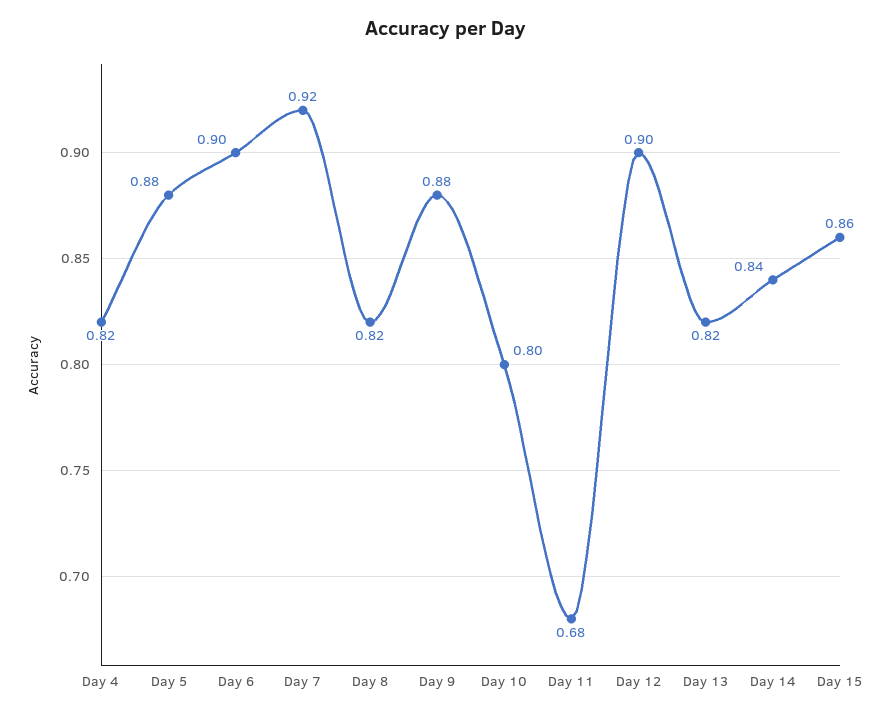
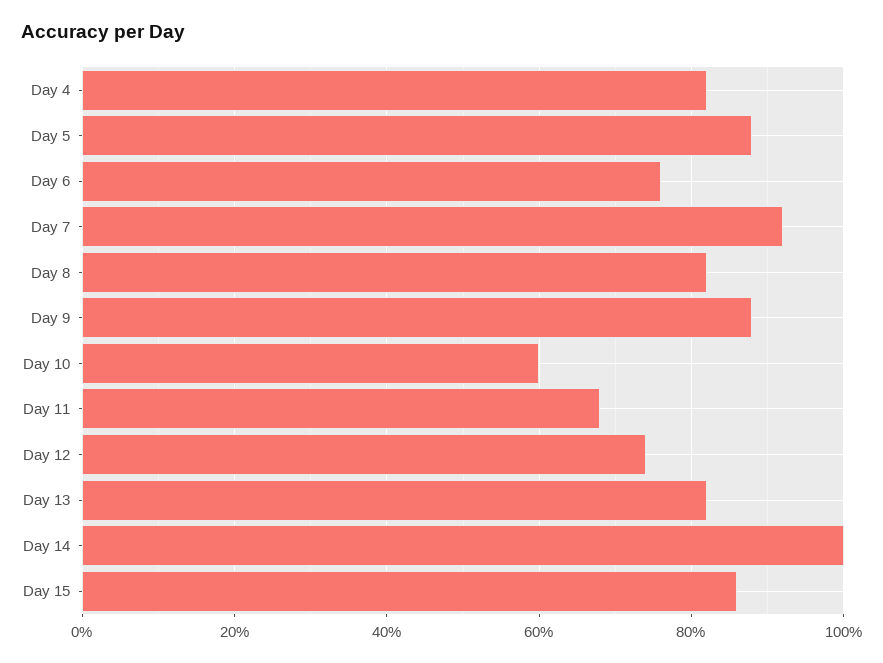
Day 6: 0.9 -> 0.75
Day 10: 0.8 -> 0.6
Day 12: 0.9 -> 0.75
Day 14: 0.84 -> 1

